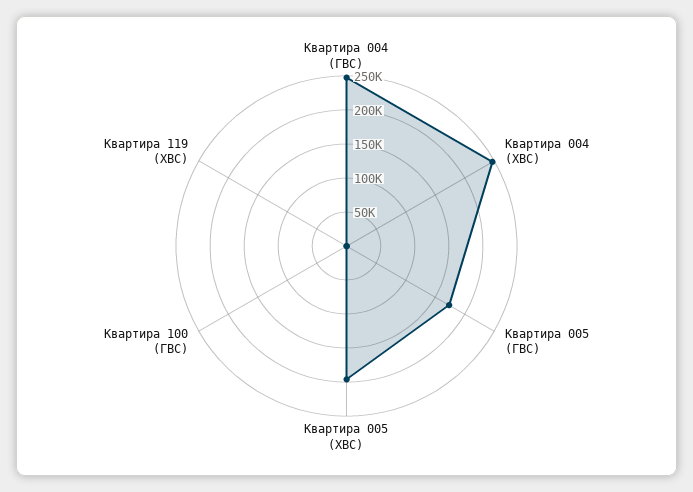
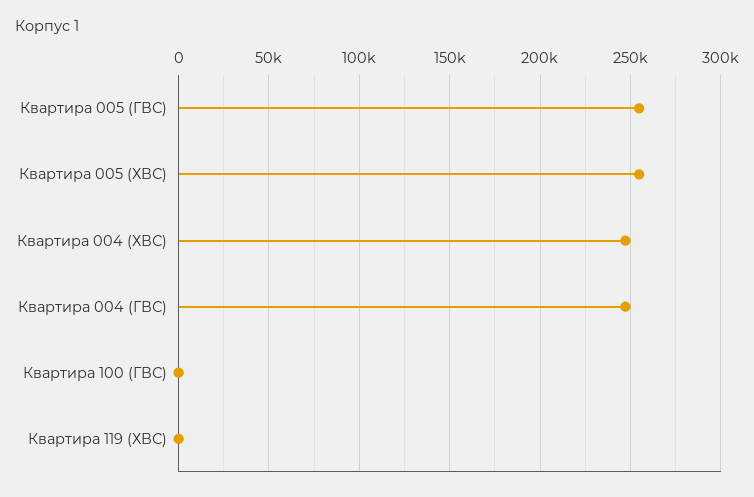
Квартира 005 (ГВС): 175000 -> 255000
Квартира 005 (ХВС): 200000 -> 255000

